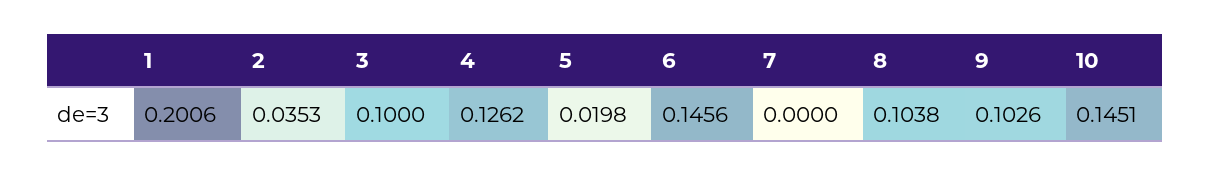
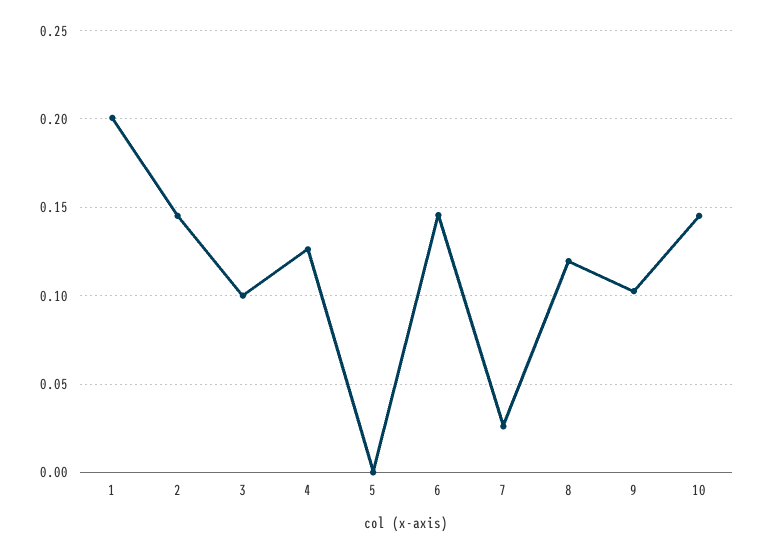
2: 0.0353 -> 0.145
5: 0.0198 -> 0
7: 0 -> 0.025
8: 0.1038 -> 0.12

